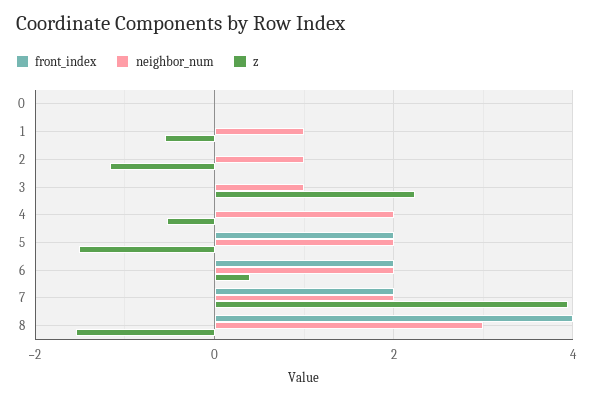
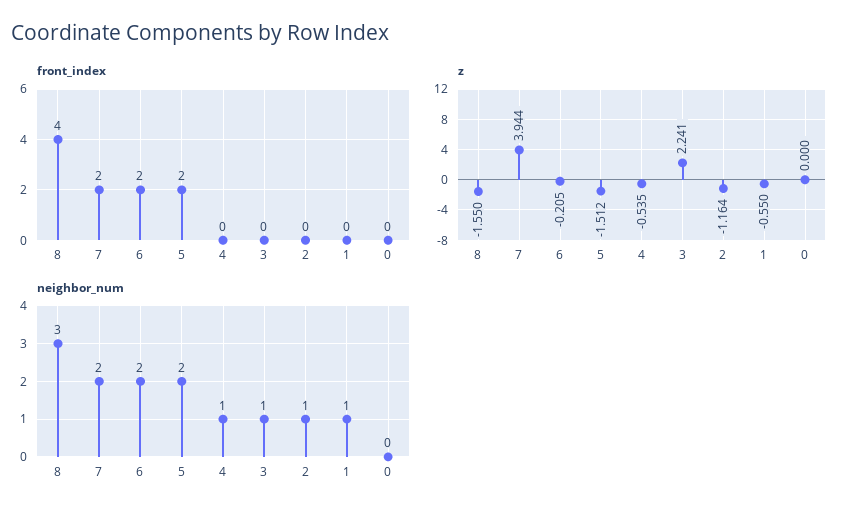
neighbor_num, 4: 2 -> 1
z, 6: 0.4 -> -0.205

